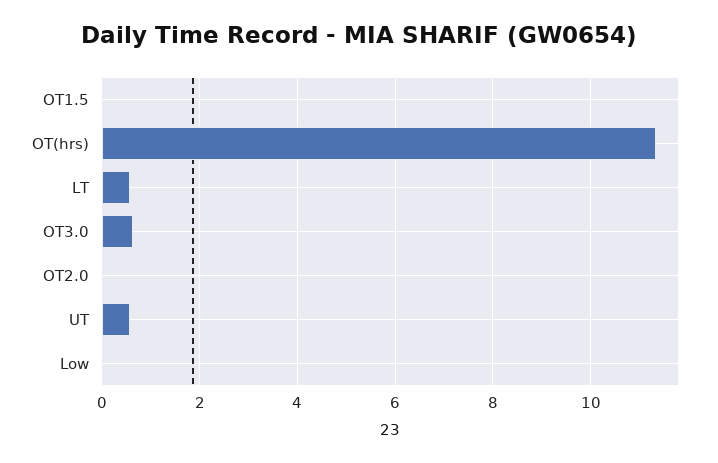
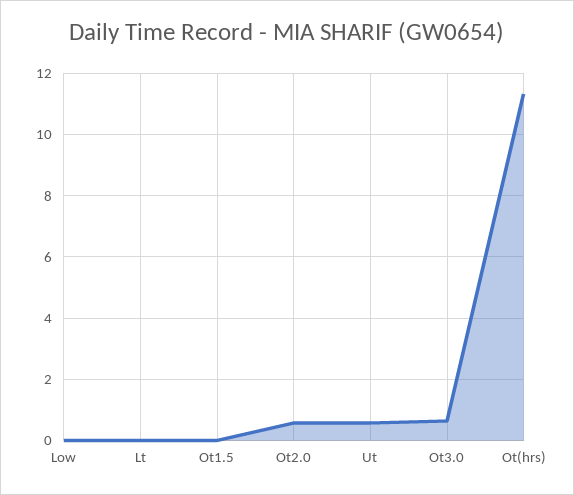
LT: 0.6 -> 0
OT2.0: 0 -> 0.6

